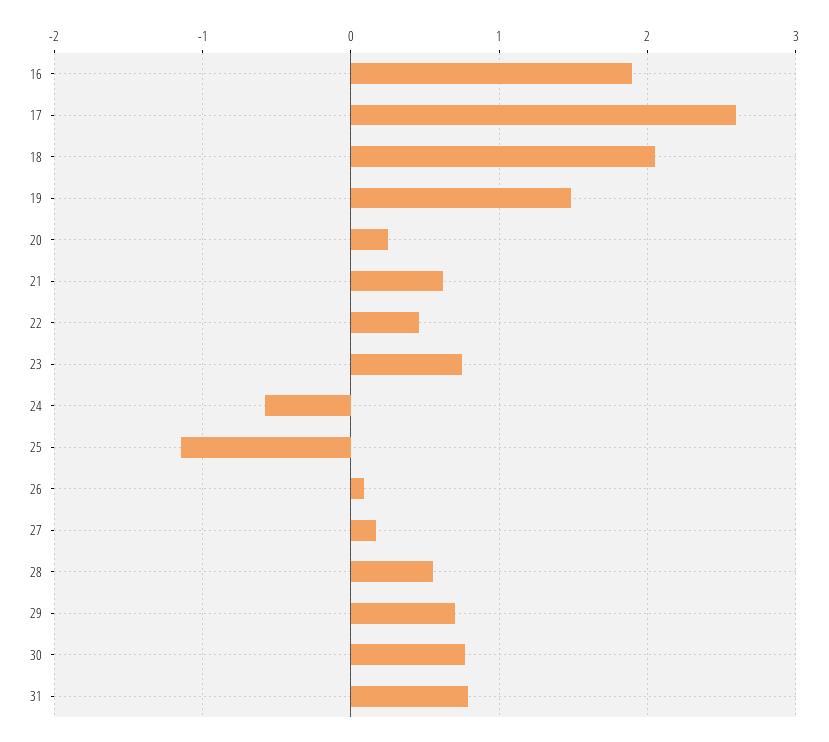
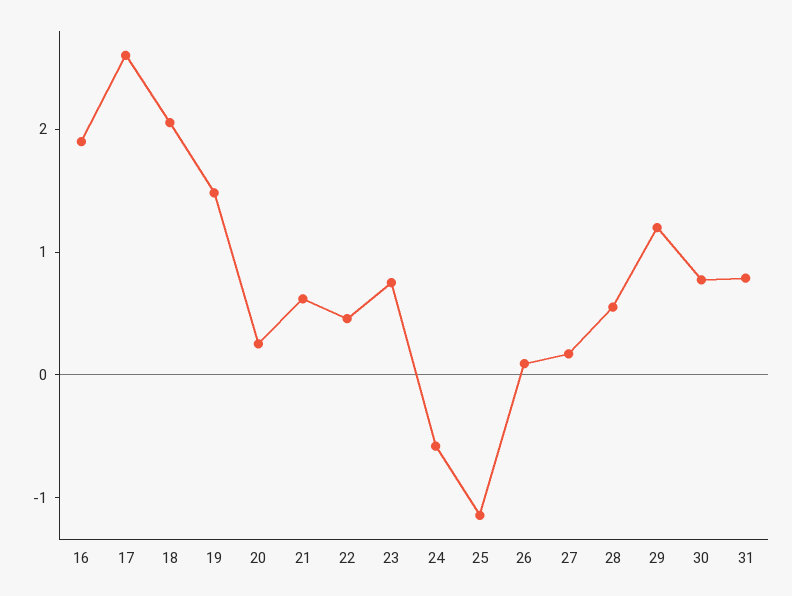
29: 0.7 -> 1.2

